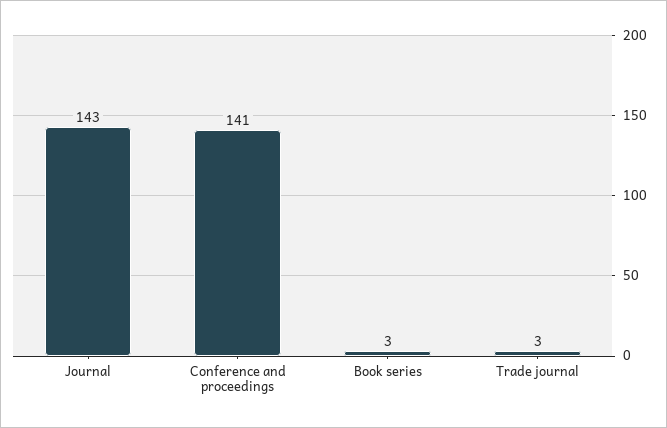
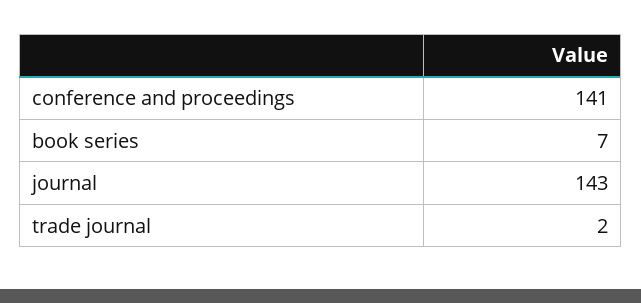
Book series: 3 -> 7
Trade journal: 3 -> 2

